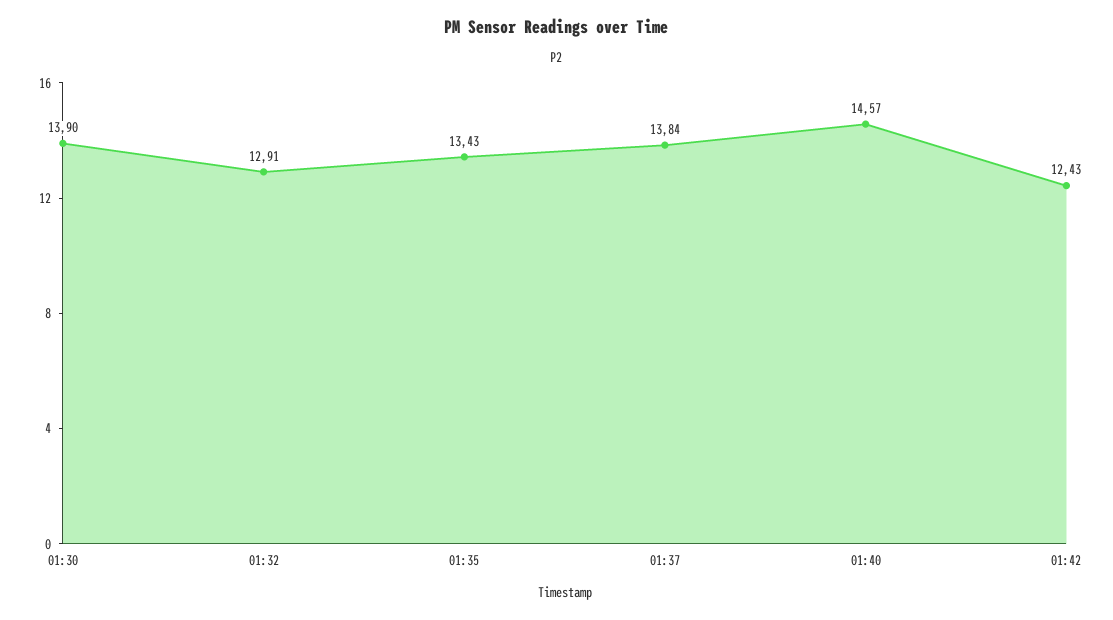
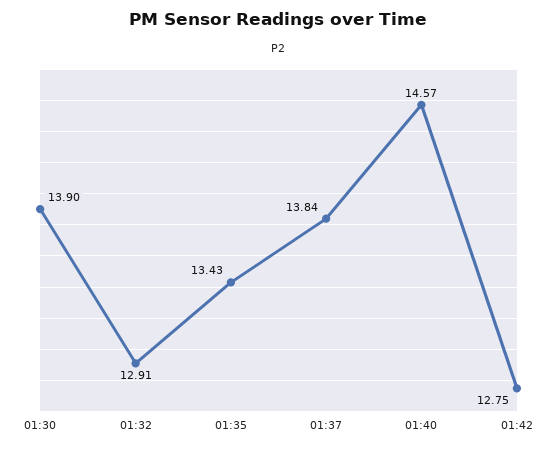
01:42: 12.43 -> 12.75

